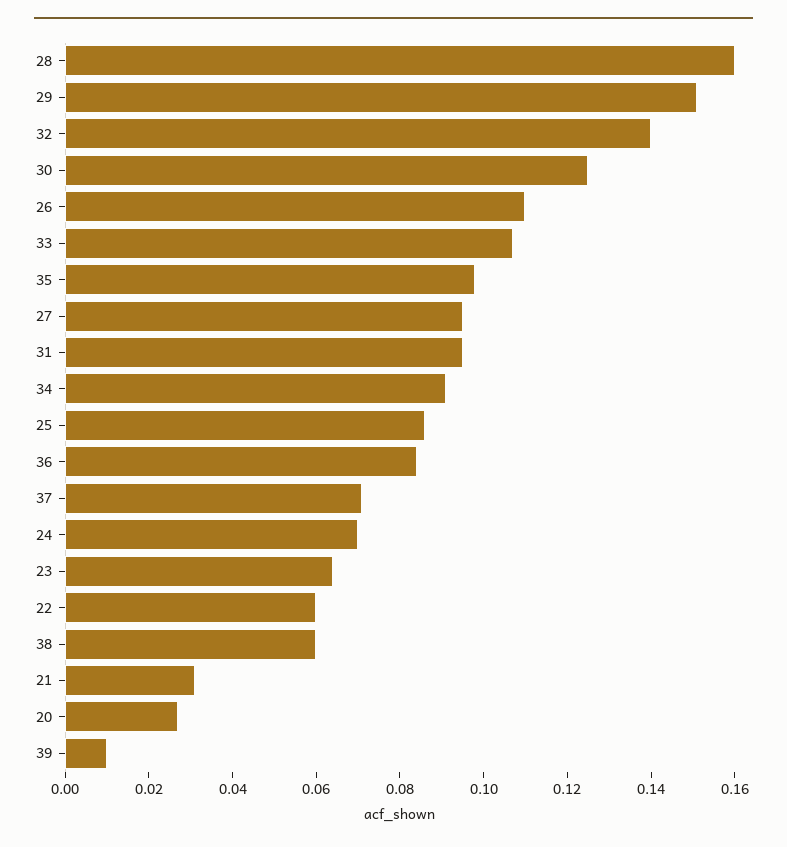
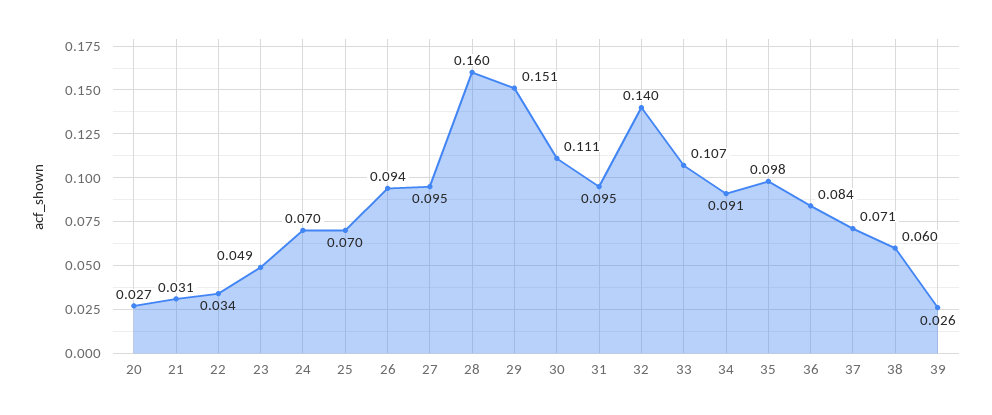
30: 0.125 -> 0.111
26: 0.11 -> 0.094
25: 0.085 -> 0.07
23: 0.065 -> 0.049
22: 0.06 -> 0.034
39: 0.01 -> 0.026

